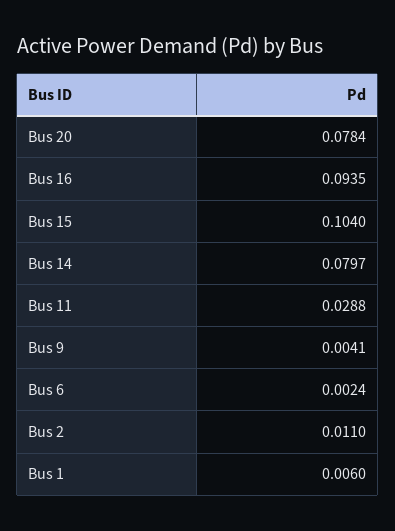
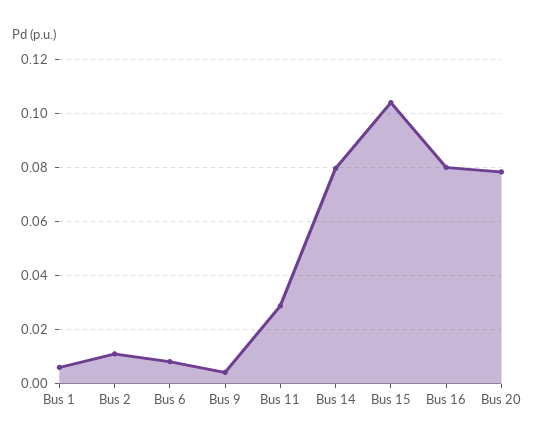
Bus 16: 0.0935 -> 0.08
Bus 6: 0.0024 -> 0.0075

